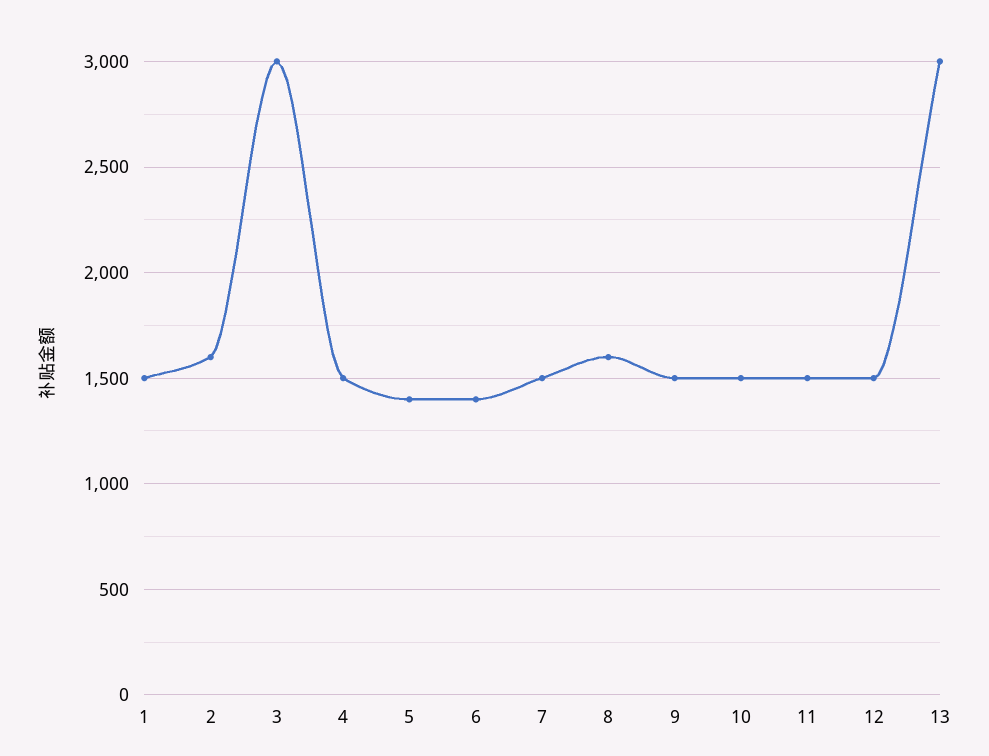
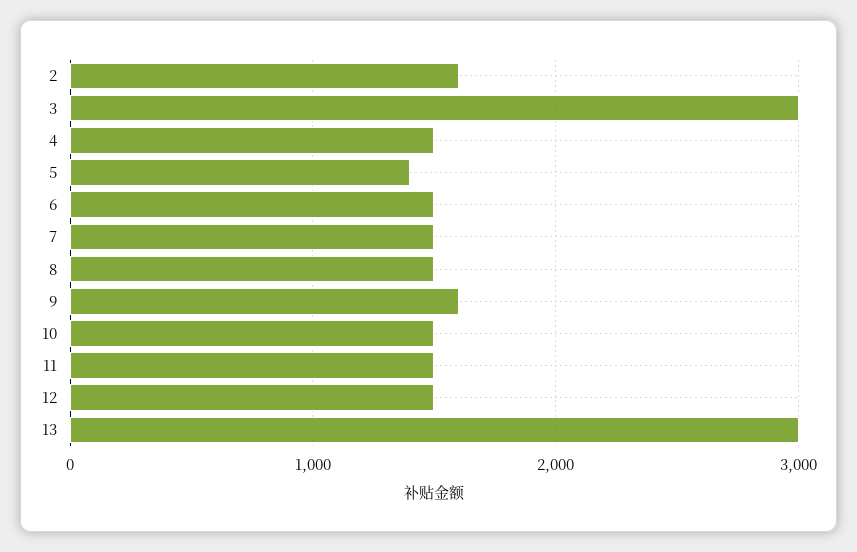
1: 1500 -> none
6: 1400 -> 1500
8: 1600 -> 1500
9: 1500 -> 1600

